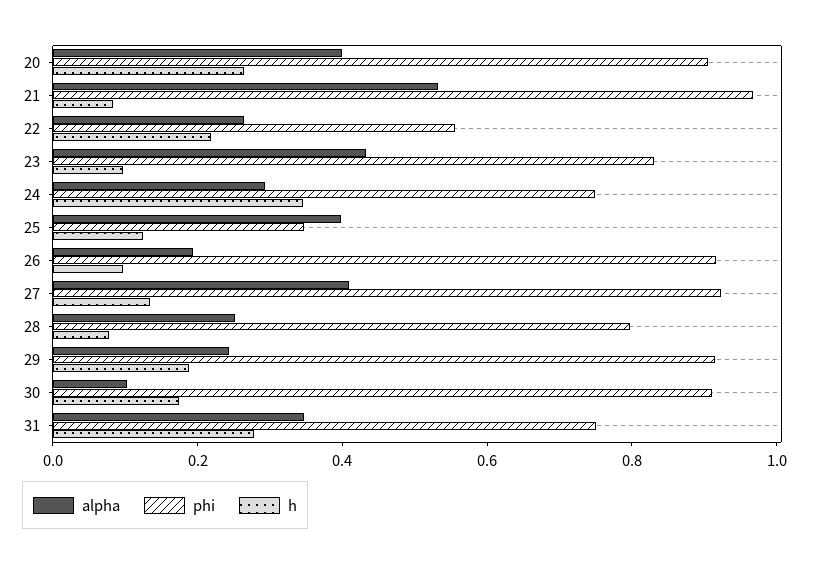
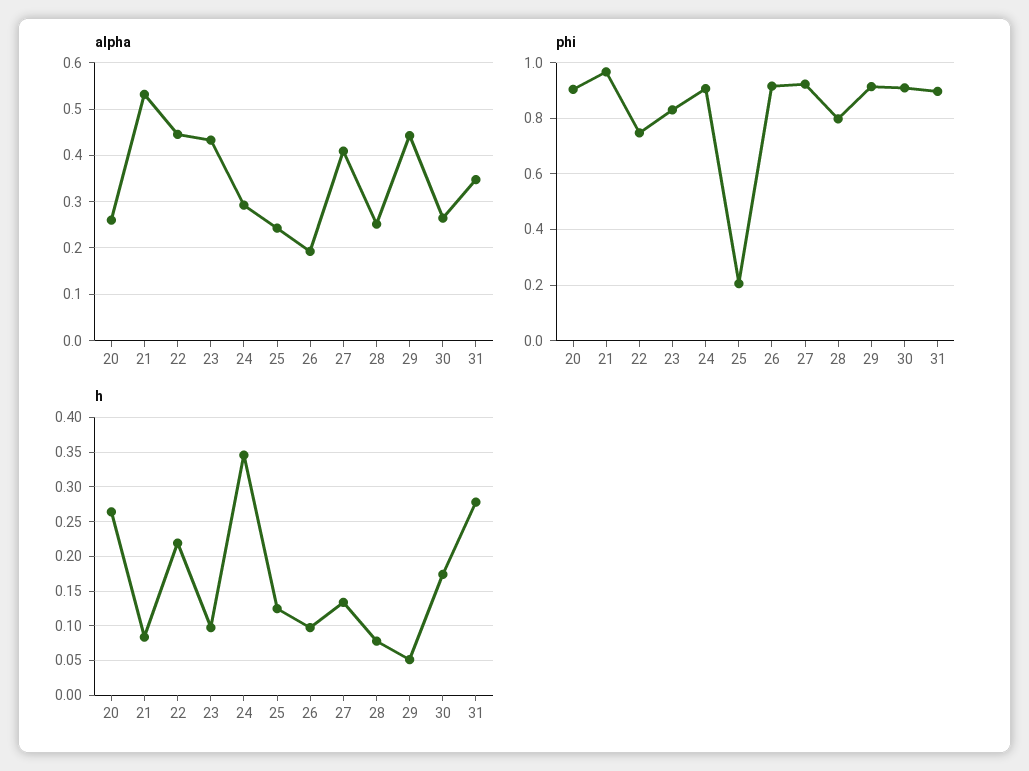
alpha, 20: 0.4 -> 0.26
alpha, 22: 0.25 -> 0.44
phi, 22: 0.55 -> 0.75
phi, 24: 0.75 -> 0.9
alpha, 25: 0.4 -> 0.24
phi, 25: 0.35 -> 0.2
alpha, 29: 0.25 -> 0.44
h, 29: 0.2 -> 0.05
alpha, 30: 0.1 -> 0.26
phi, 31: 0.75 -> 0.9

